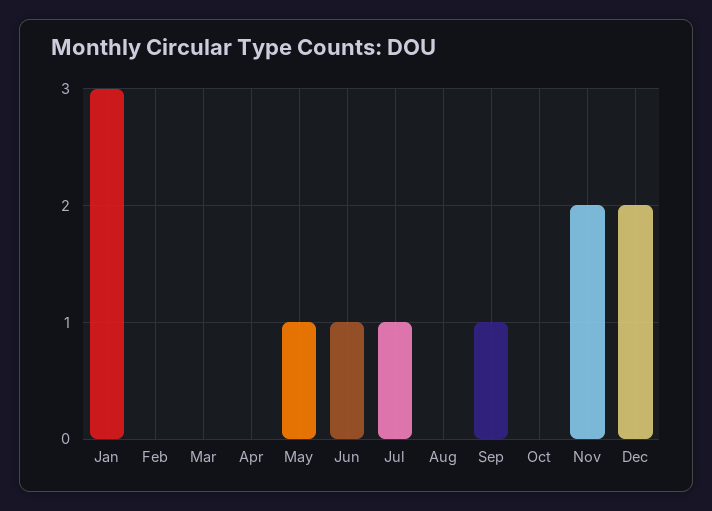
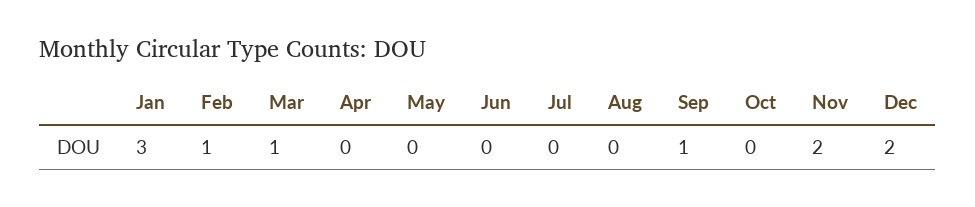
Feb: 0 -> 1
Mar: 0 -> 1
May: 1 -> 0
Jun: 1 -> 0
Jul: 1 -> 0

